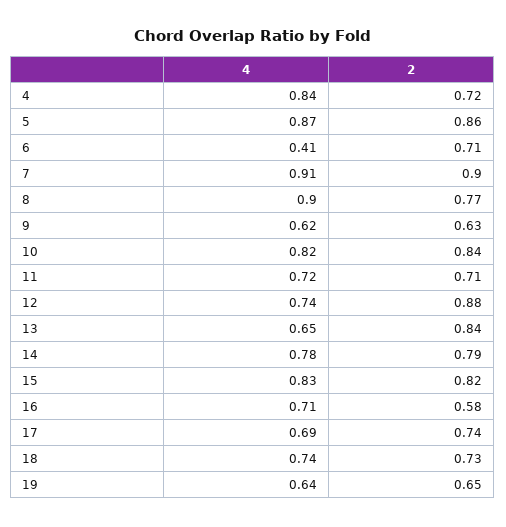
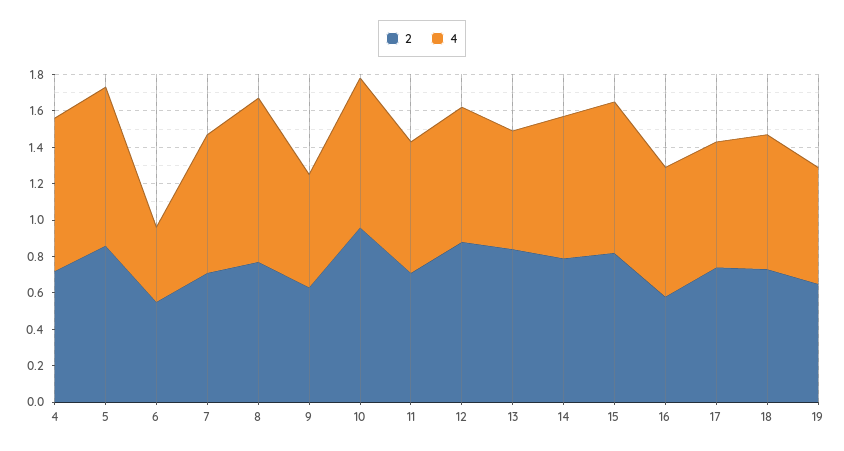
2, 6: 0.71 -> 0.55
4, 7: 0.91 -> 0.75
2, 7: 0.9 -> 0.7
2, 10: 0.84 -> 0.95

